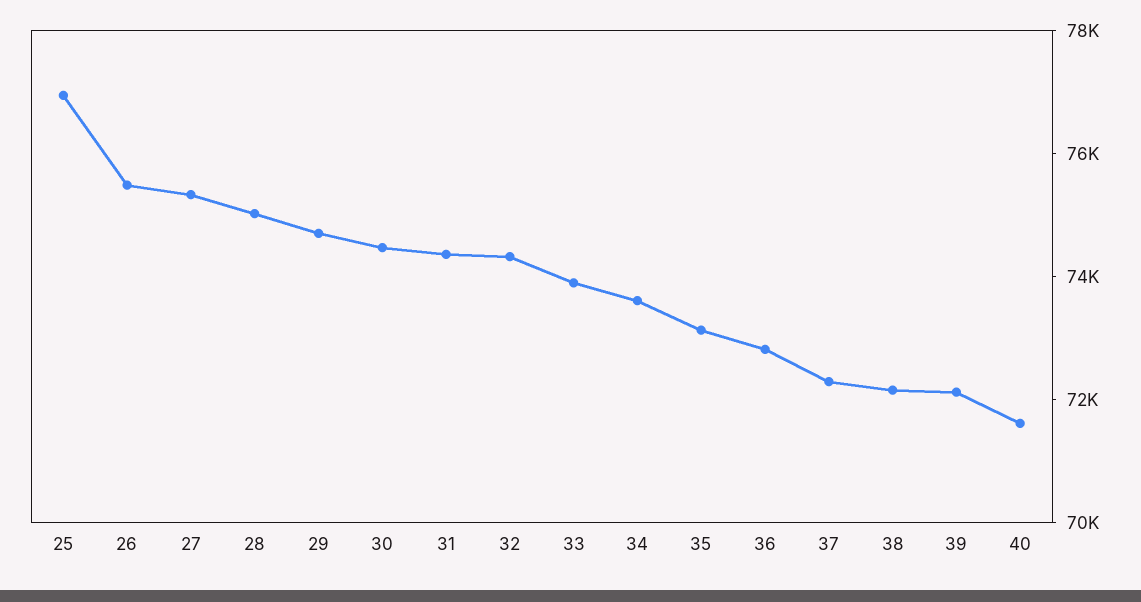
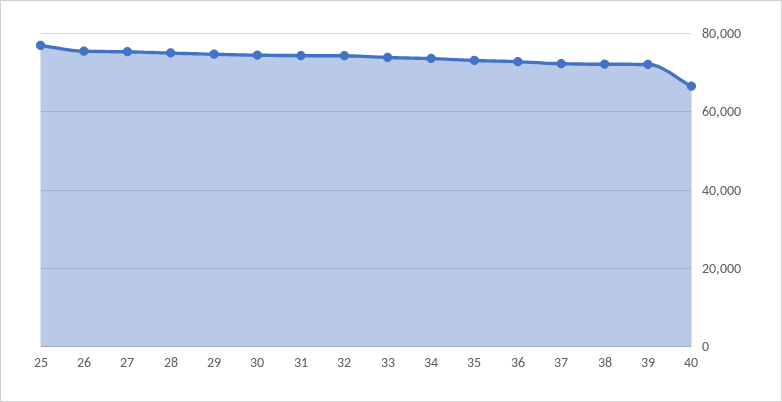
40: 71500 -> 66000

